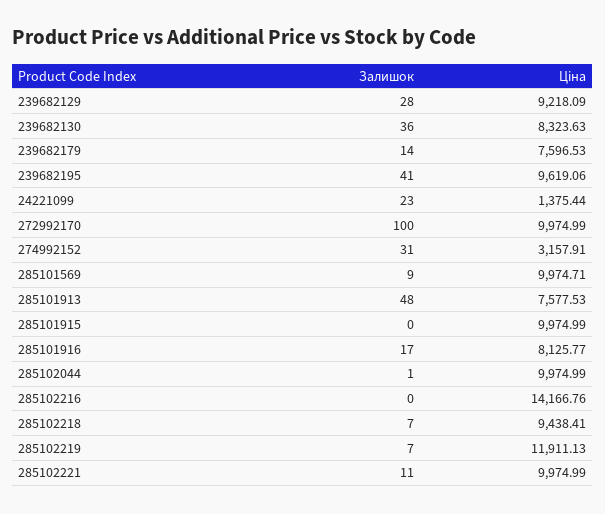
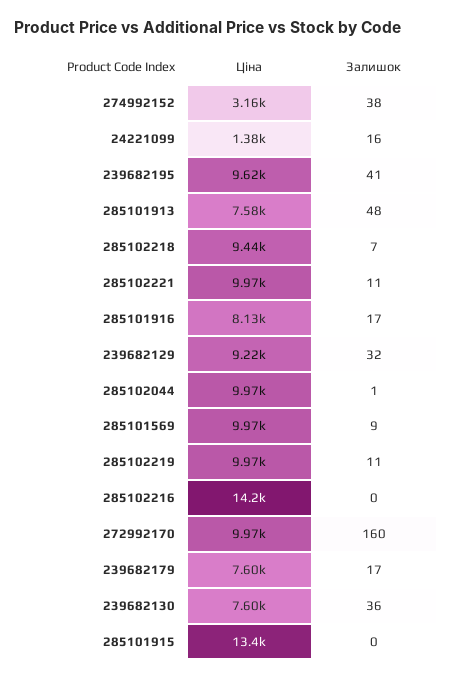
Залишок, 239682129: 28 -> 32
Ціна, 239682130: 8323.63 -> 7600
Залишок, 239682179: 14 -> 17
Залишок, 24221099: 23 -> 16
Залишок, 272992170: 100 -> 160
Залишок, 274992152: 31 -> 38
Ціна, 285101915: 9974.99 -> 13400
Залишок, 285102219: 7 -> 11
Ціна, 285102219: 11911.13 -> 9970

